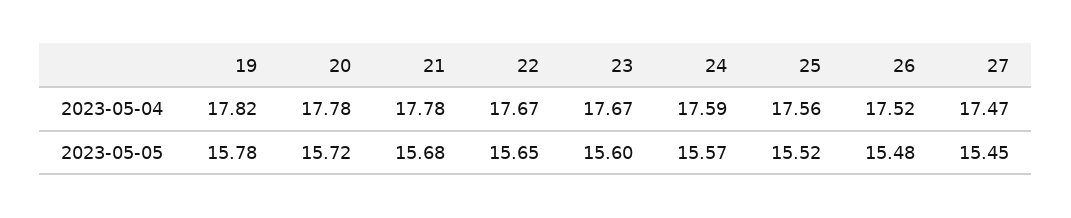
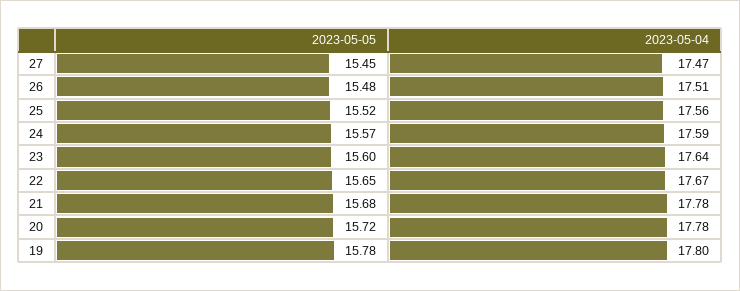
19, 2023-05-04: 17.82 -> 17.8
23, 2023-05-04: 17.67 -> 17.64
26, 2023-05-04: 17.52 -> 17.51

